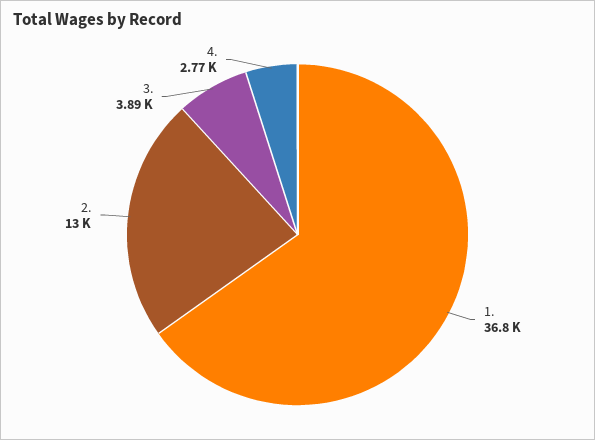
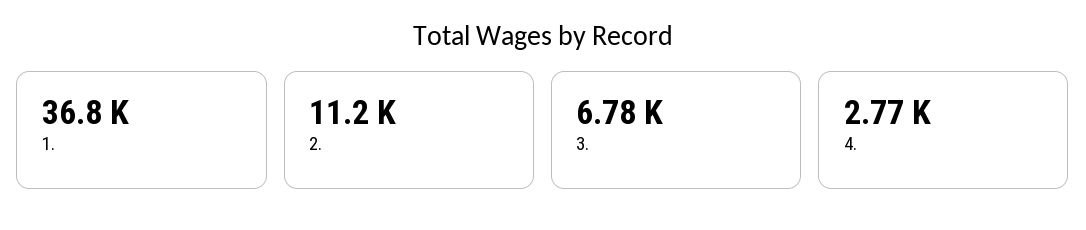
2.: 13000 -> 11200
3.: 3890 -> 6780

